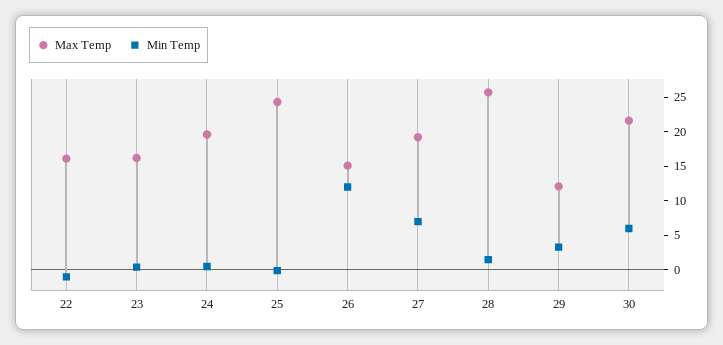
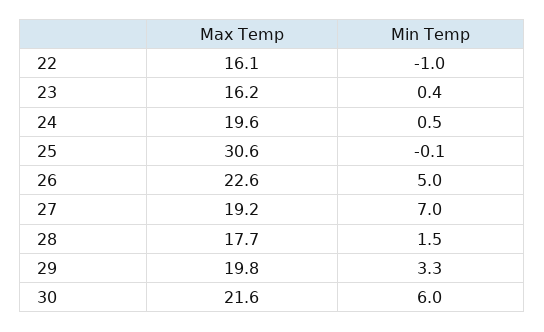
Max Temp, 25: 25 -> 30.6
Max Temp, 26: 15 -> 22.6
Min Temp, 26: 12.5 -> 5
Max Temp, 28: 25 -> 17.7
Max Temp, 29: 12.5 -> 19.8

